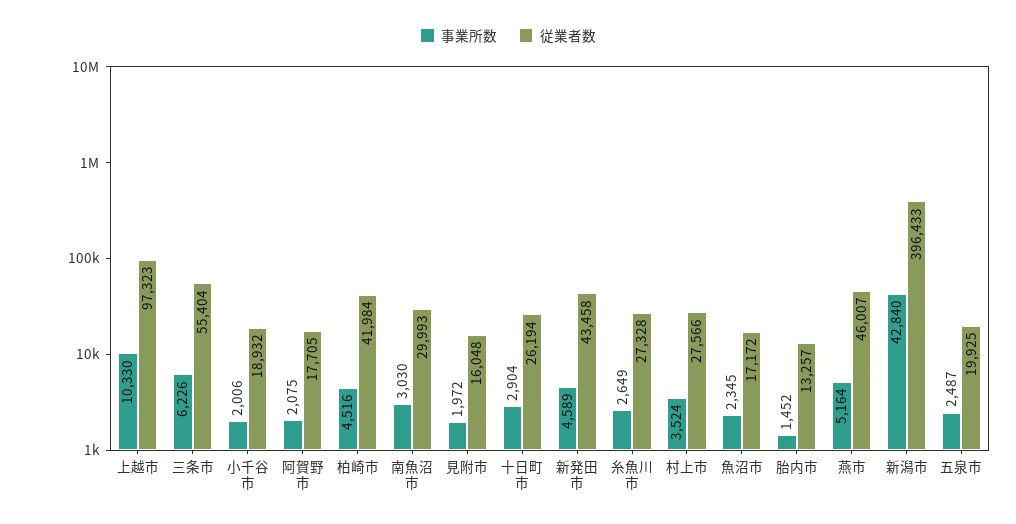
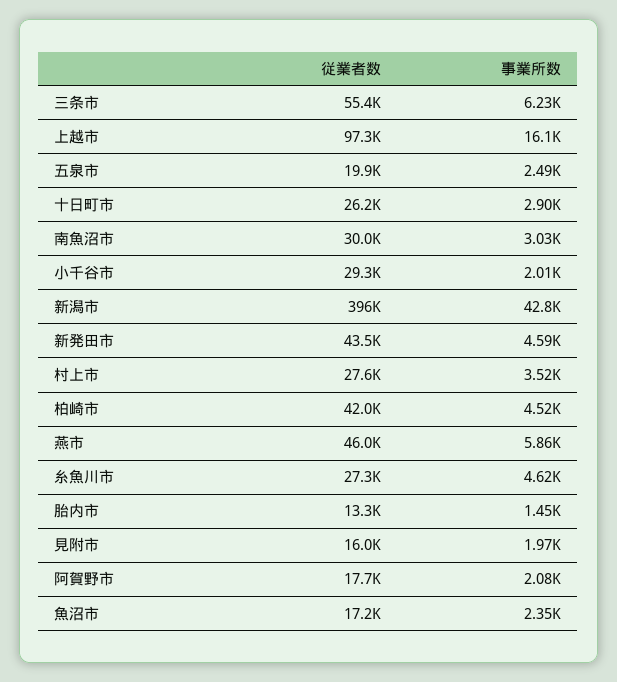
事業所数, 上越市: 10330 -> 16100
従業者数, 小千谷市: 18932 -> 29300
事業所数, 糸魚川市: 2649 -> 4620
事業所数, 燕市: 5164 -> 5860

